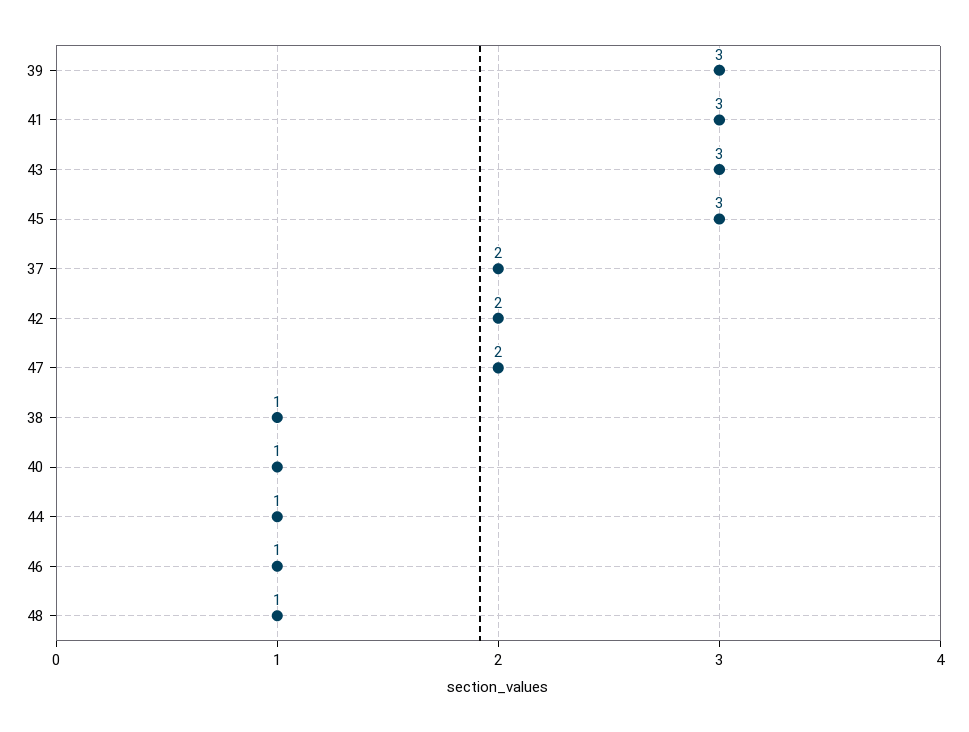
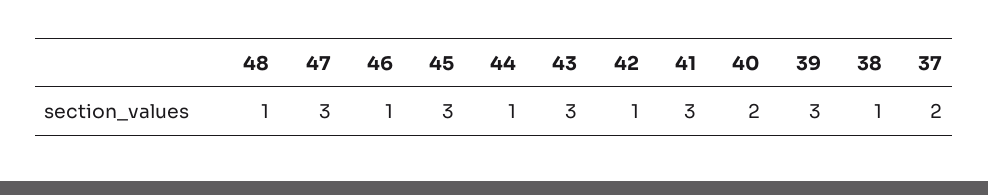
42: 2 -> 1
47: 2 -> 3
40: 1 -> 2

